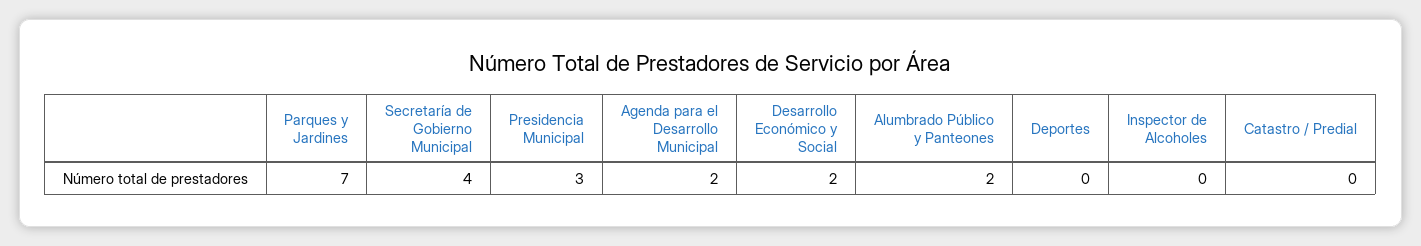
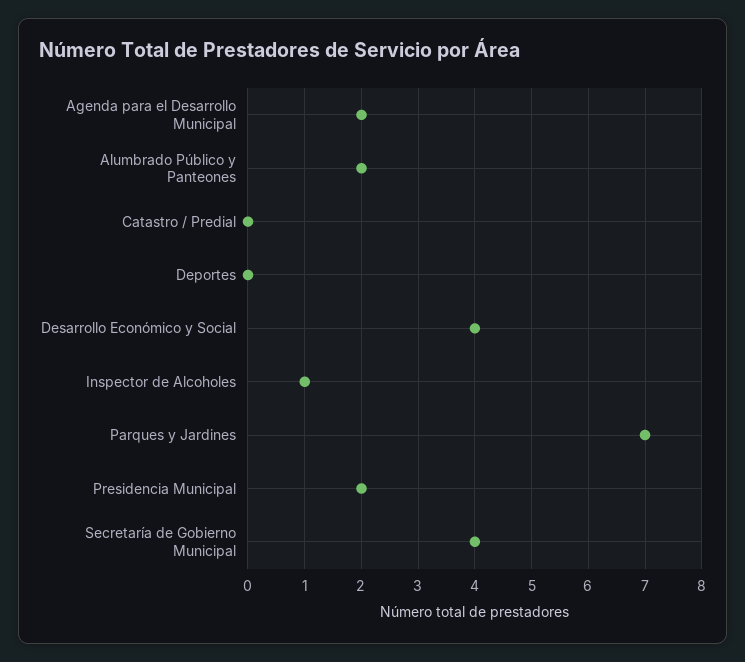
Presidencia Municipal: 3 -> 2
Desarrollo Económico y Social: 2 -> 4
Inspector de Alcoholes: 0 -> 1

